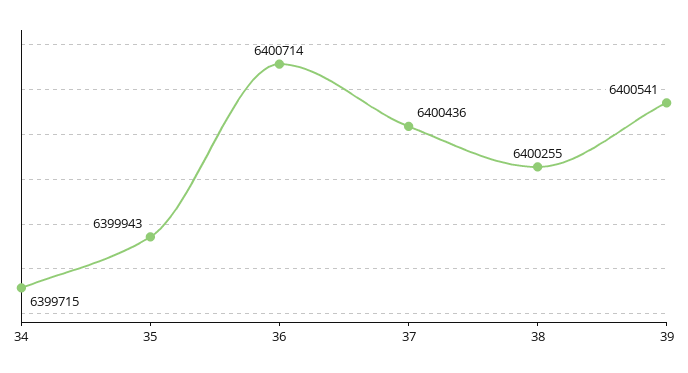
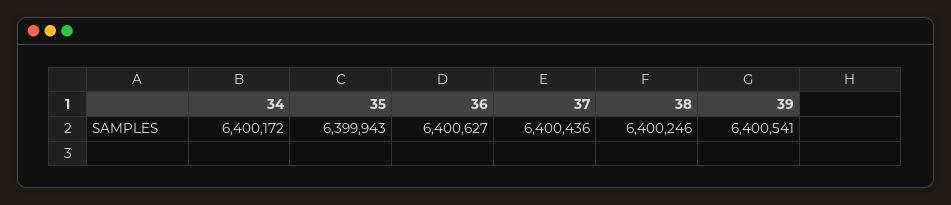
34: 6399715 -> 6400172
36: 6400714 -> 6400627
38: 6400255 -> 6400246

